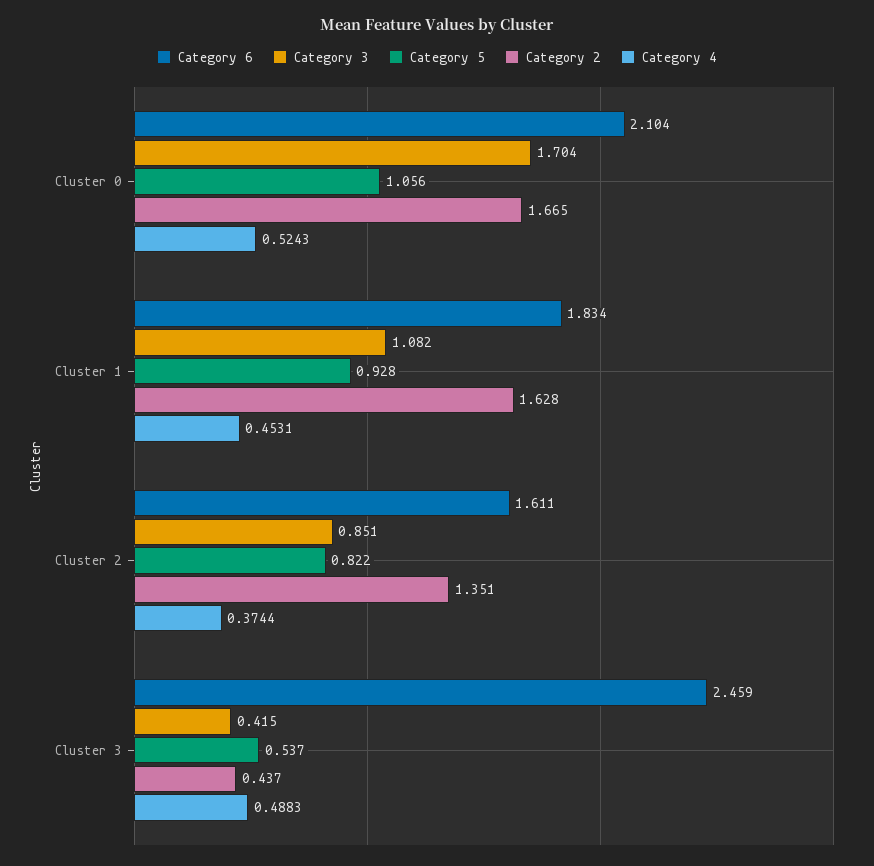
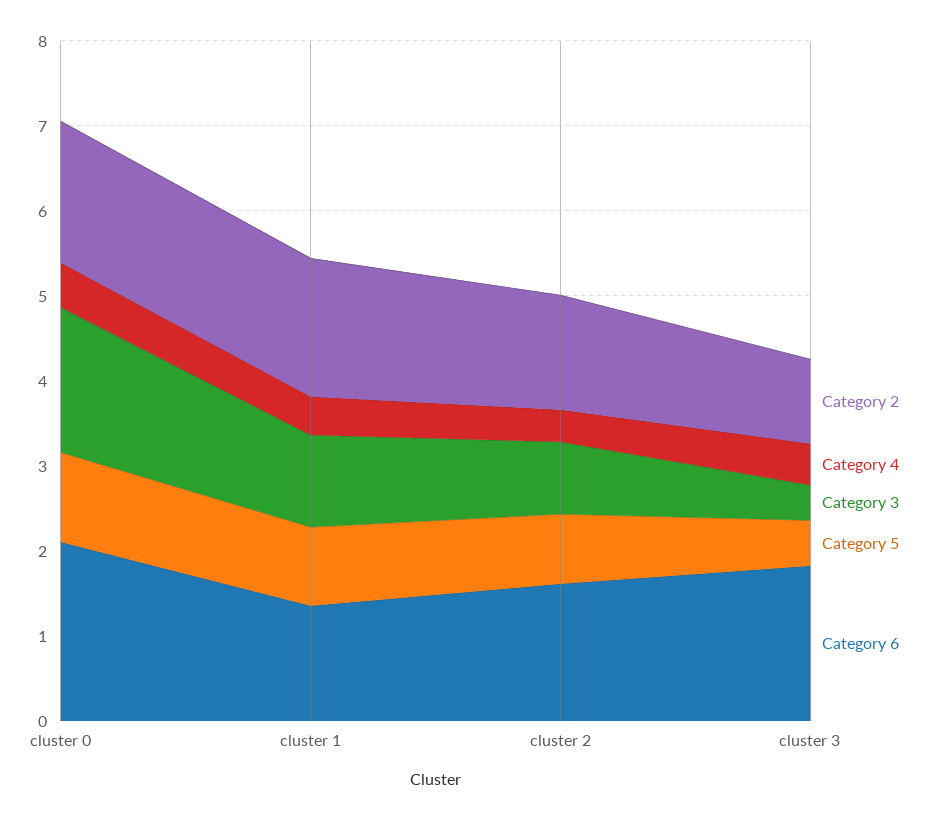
Category 6, Cluster 1: 1.834 -> 1.4
Category 6, Cluster 3: 2.459 -> 1.8
Category 2, Cluster 3: 0.437 -> 1

